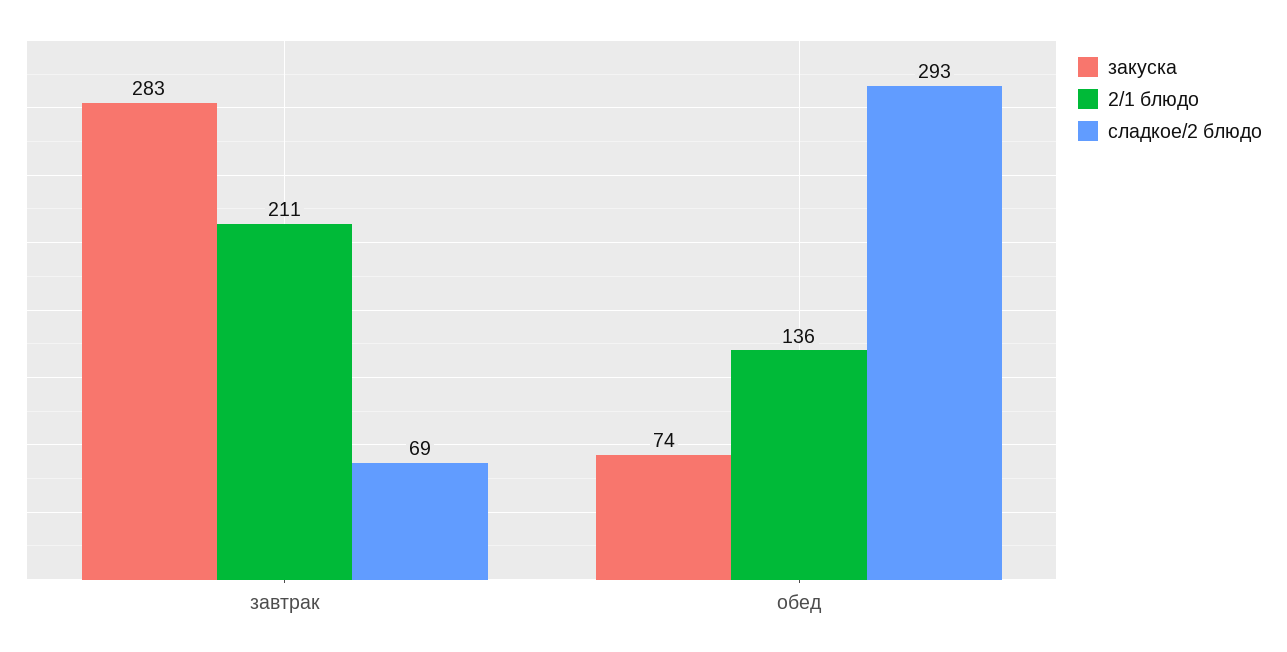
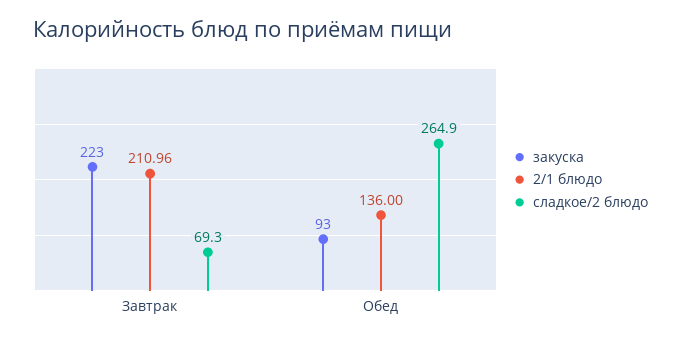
закуска, завтрак: 283 -> 223
закуска, обед: 74 -> 93
сладкое/2 блюдо, обед: 293 -> 264.9

